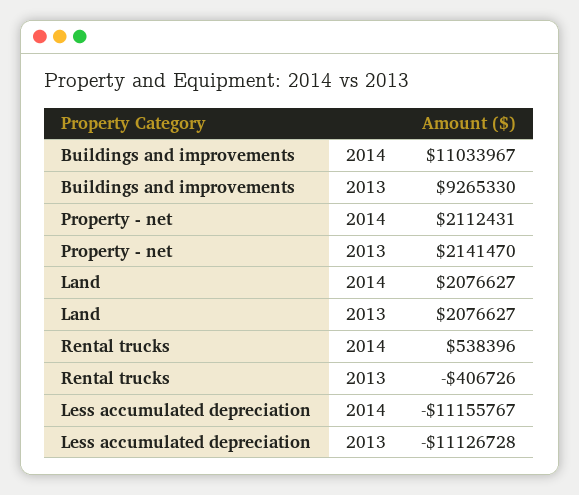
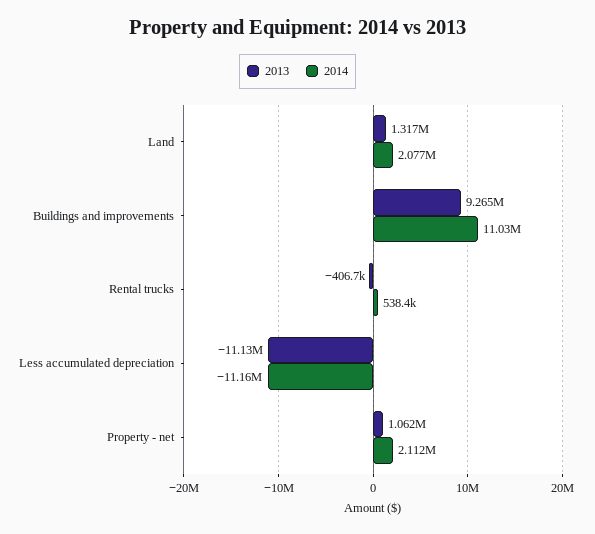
2013, Property - net: 2141470 -> 1062000
2013, Land: 2076627 -> 1317000

